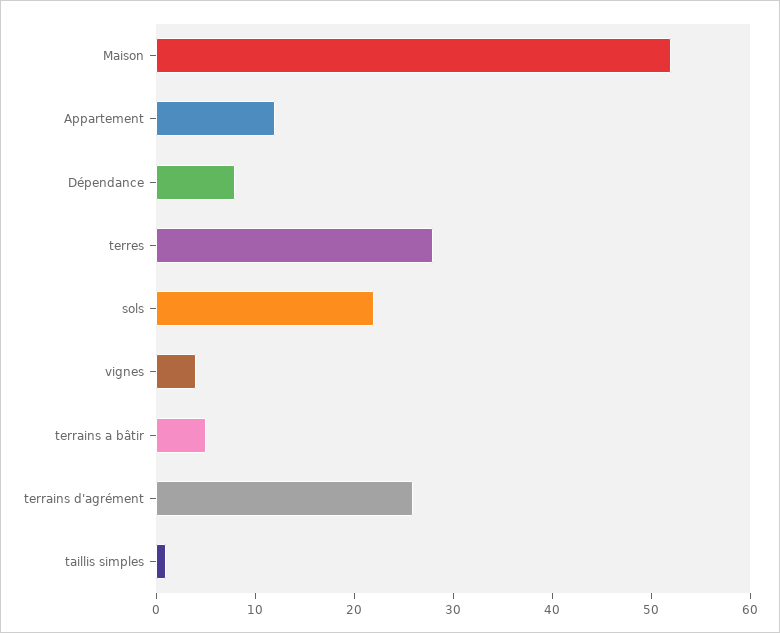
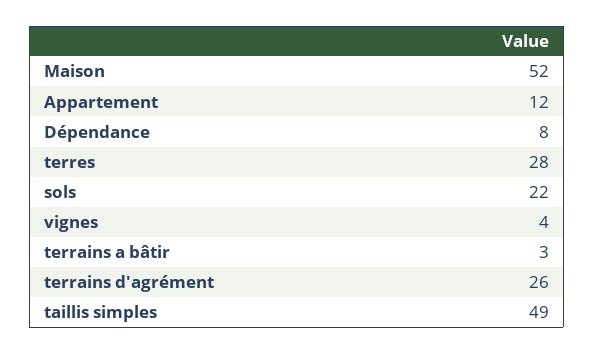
terrains a bâtir: 5 -> 3
taillis simples: 1 -> 49

